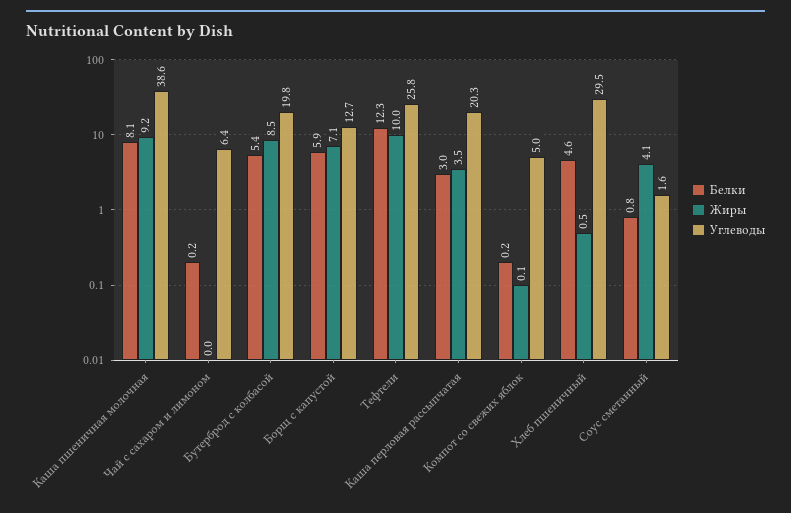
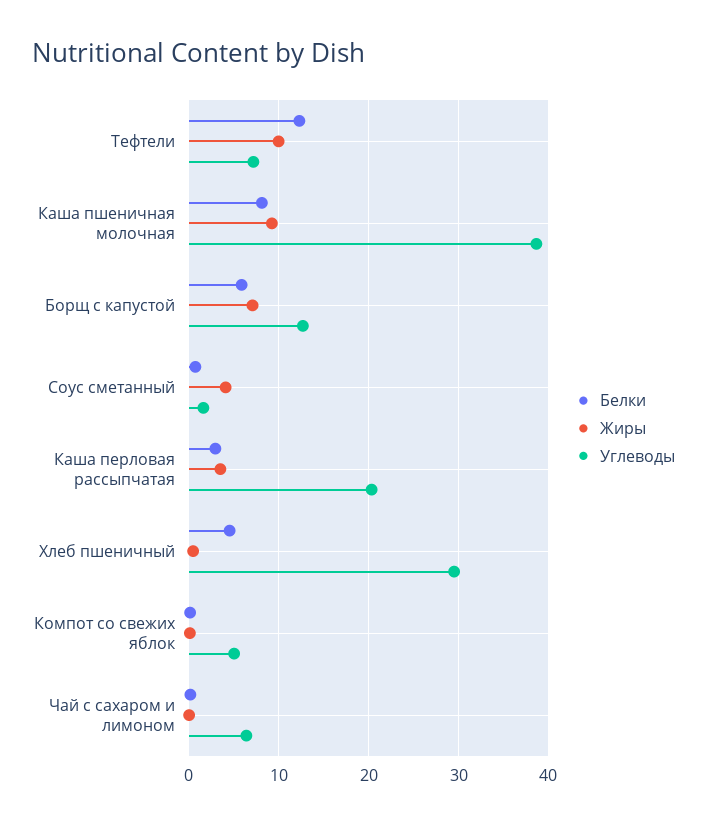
Белки, Бутерброд с колбасой: 5.4 -> none
Жиры, Бутерброд с колбасой: 8.5 -> none
Углеводы, Бутерброд с колбасой: 19.8 -> none
Углеводы, Тефтели: 25.8 -> 7

